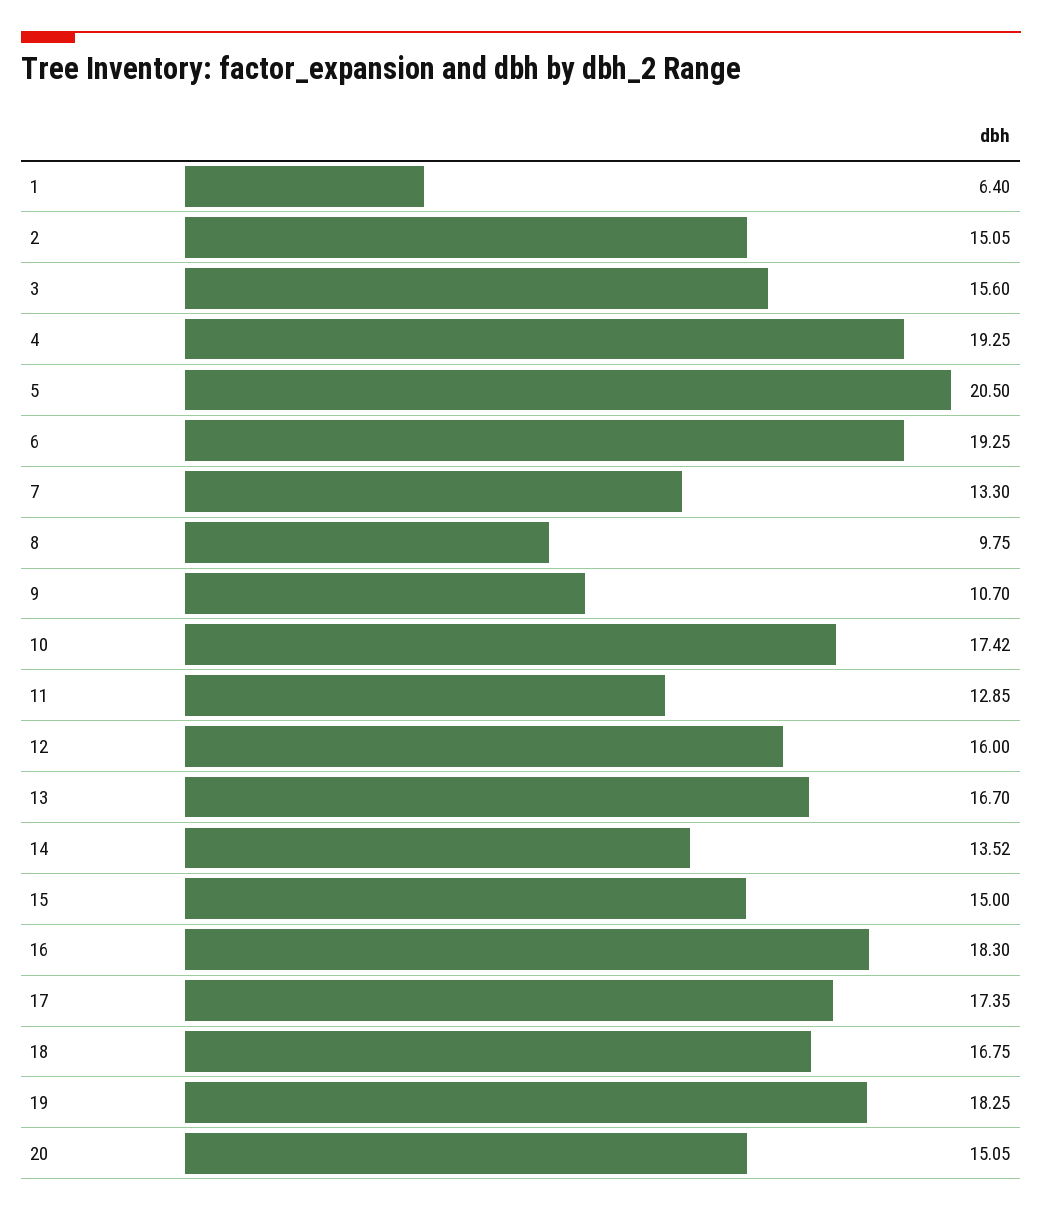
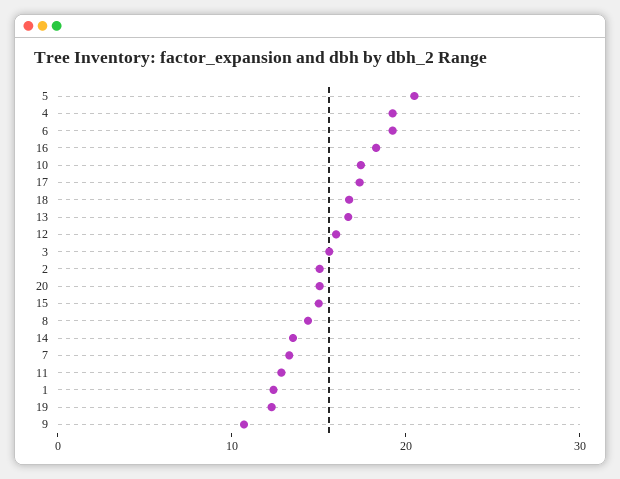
1: 6.4 -> 12
8: 9.75 -> 14
19: 18.25 -> 12

